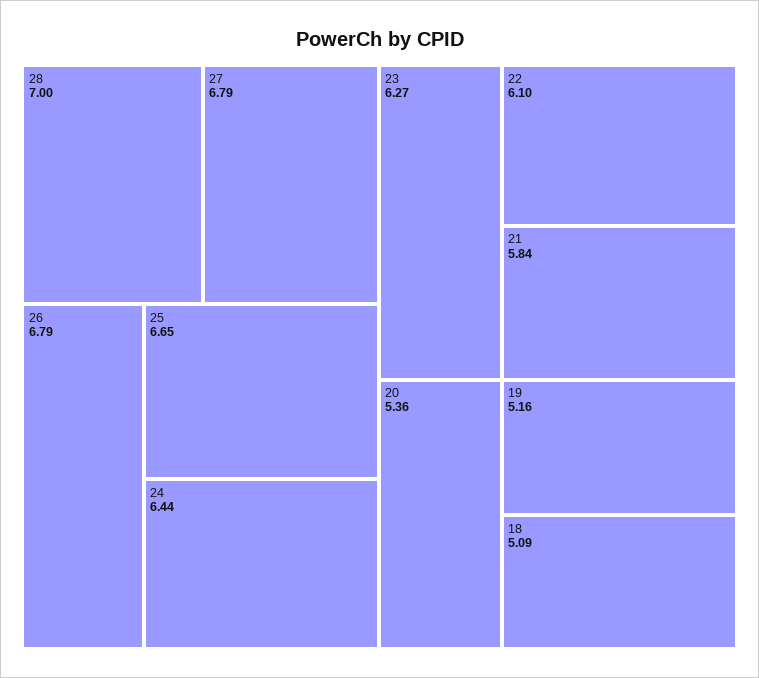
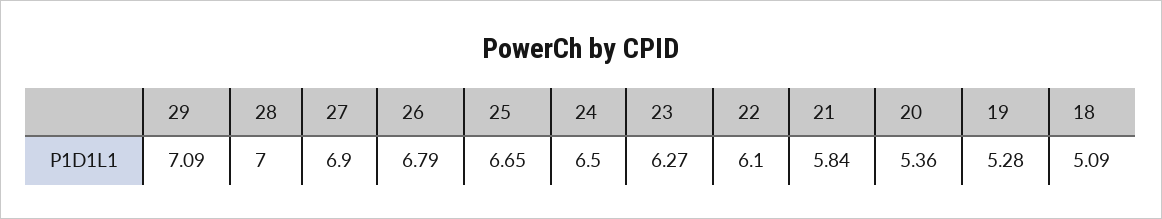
27: 6.79 -> 6.9
24: 6.44 -> 6.5
19: 5.16 -> 5.28
29: none -> 7.09

